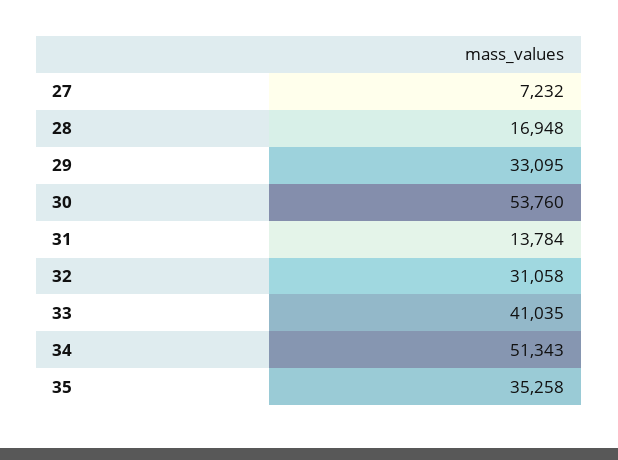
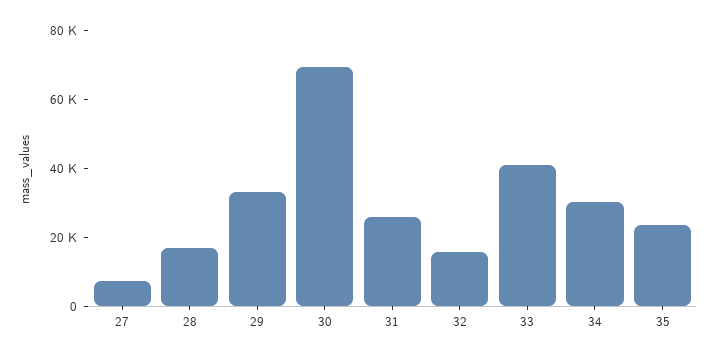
30: 53760 -> 70000
31: 13784 -> 25000
32: 31058 -> 15000
34: 51343 -> 30000
35: 35258 -> 25000

